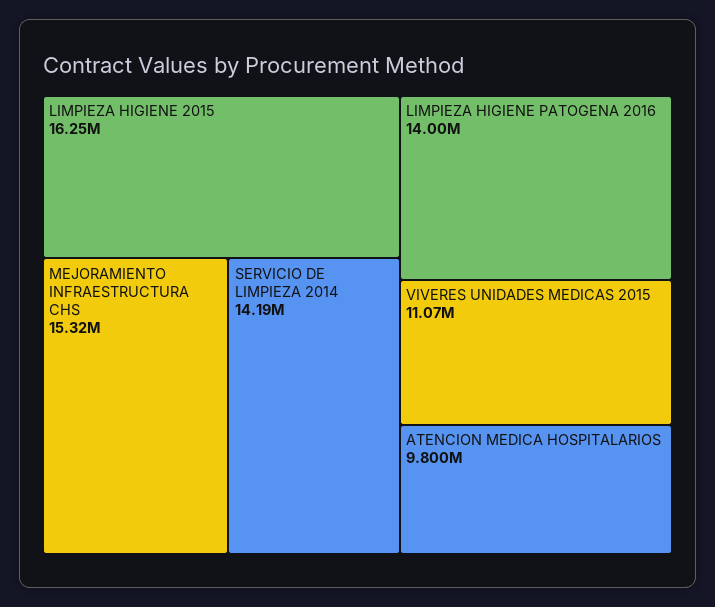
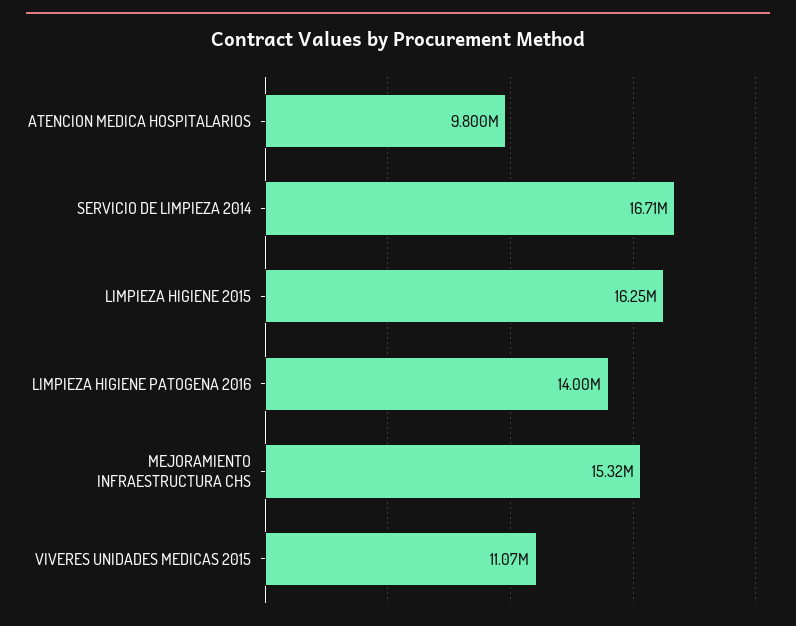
SERVICIO DE LIMPIEZA 2014: 14190000 -> 16710000

